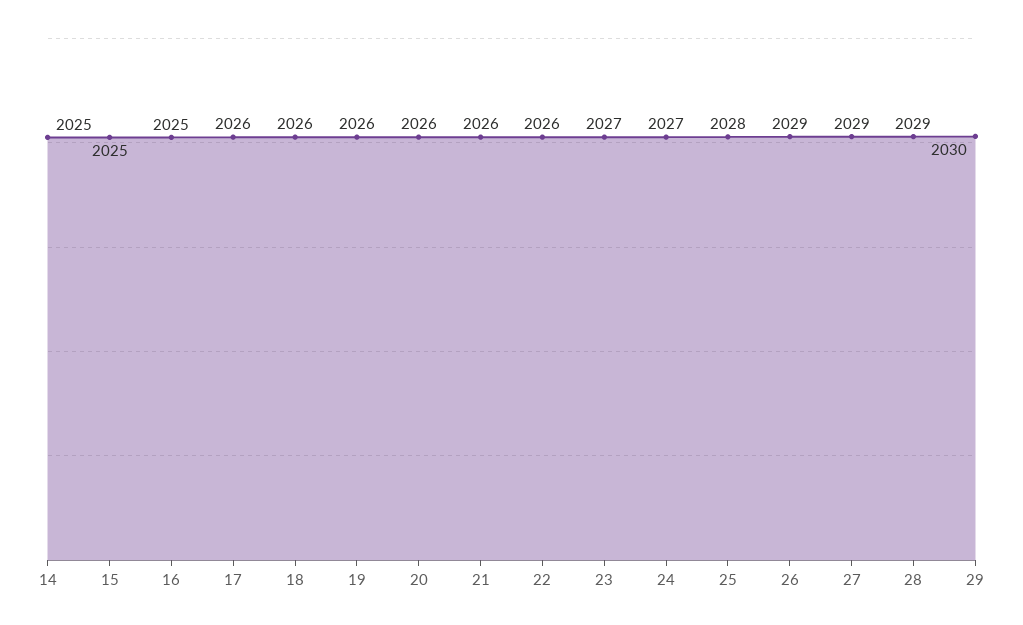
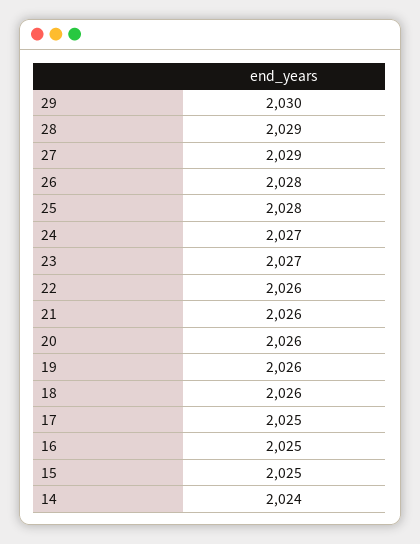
14: 2025 -> 2024
17: 2026 -> 2025
26: 2029 -> 2028

